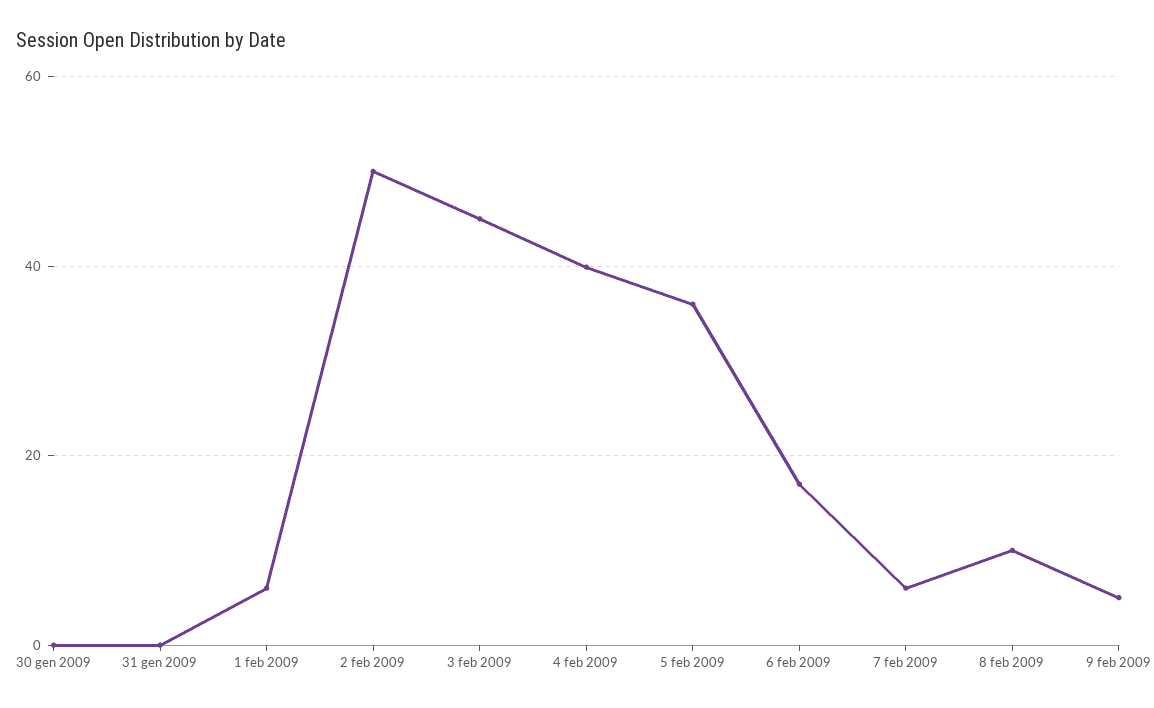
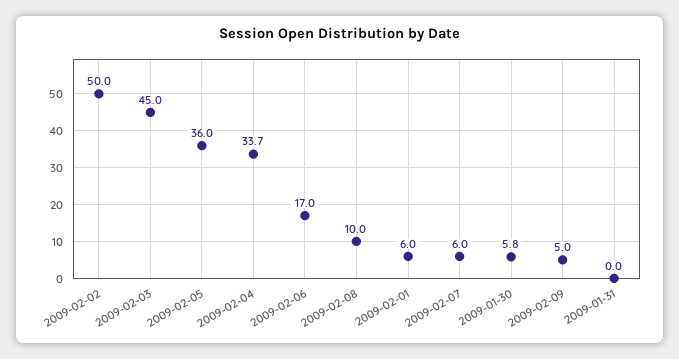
30 gen 2009: 0 -> 5.8
4 feb 2009: 40 -> 33.7

